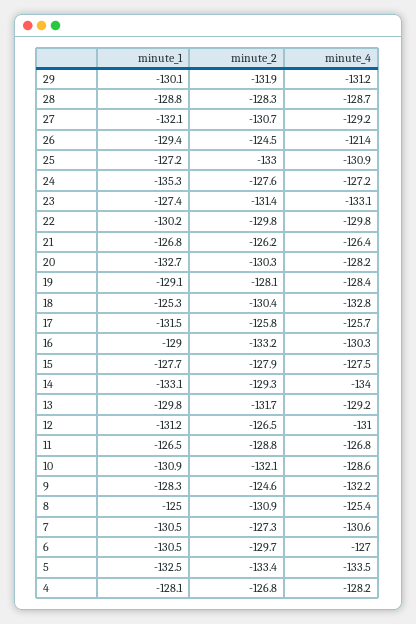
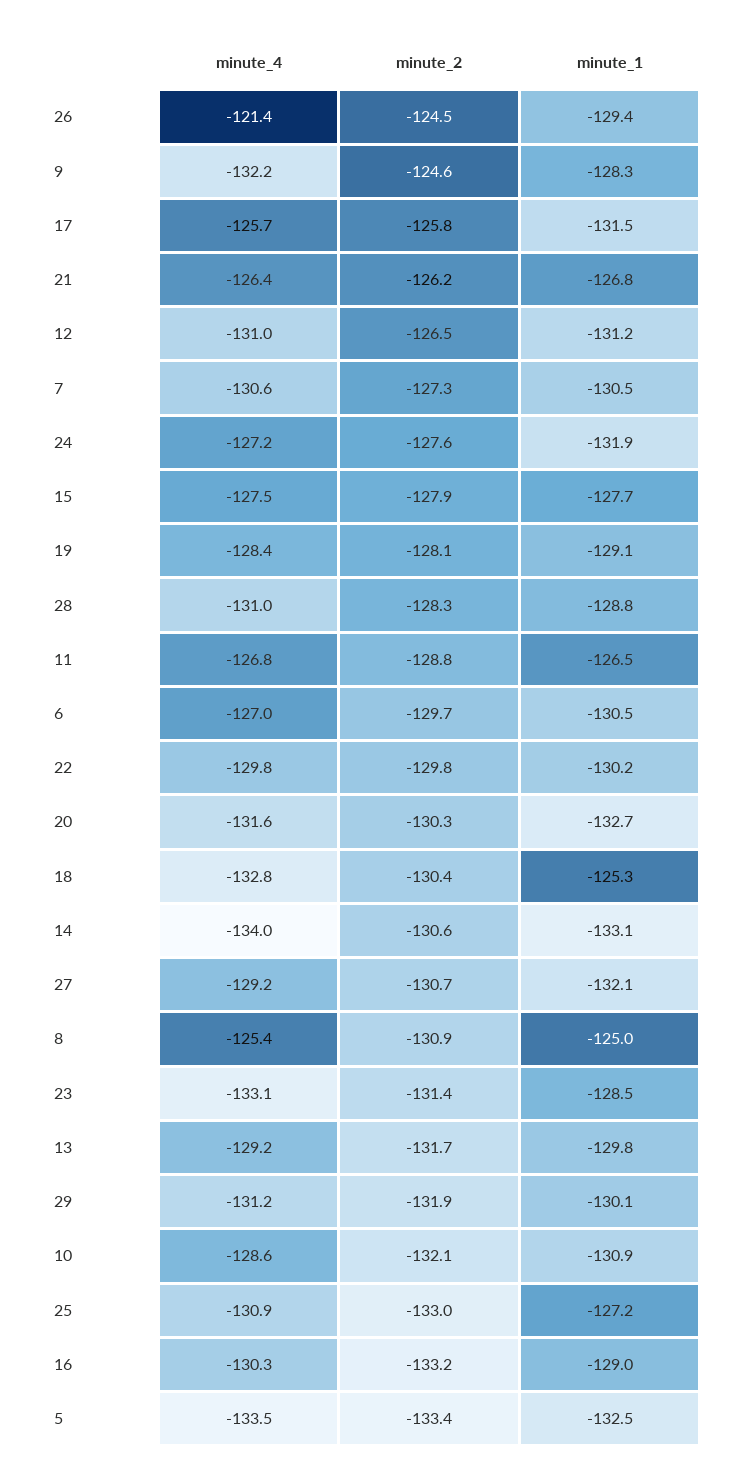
minute_4, 28: -128.7 -> -131
minute_1, 24: -135.3 -> -131.9
minute_1, 23: -127.4 -> -128.5
minute_4, 20: -128.2 -> -131.6
minute_2, 14: -129.3 -> -130.6
minute_1, 4: -128.1 -> none
minute_2, 4: -126.8 -> none
minute_4, 4: -128.2 -> none

